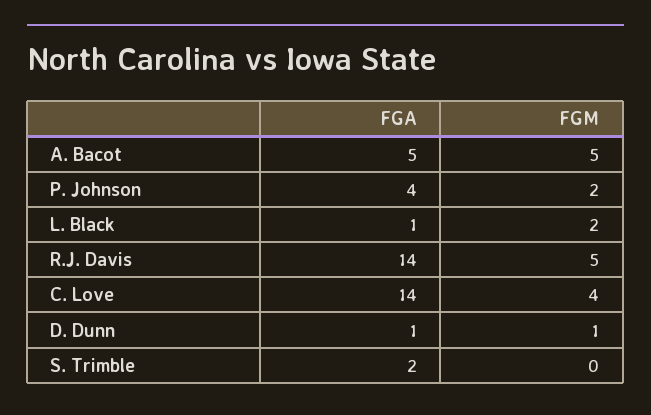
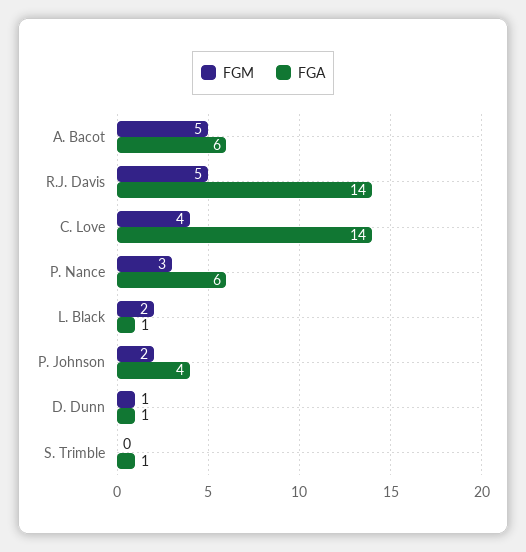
FGA, A. Bacot: 5 -> 6
FGA, S. Trimble: 2 -> 1
FGM, P. Nance: none -> 3
FGA, P. Nance: none -> 6

